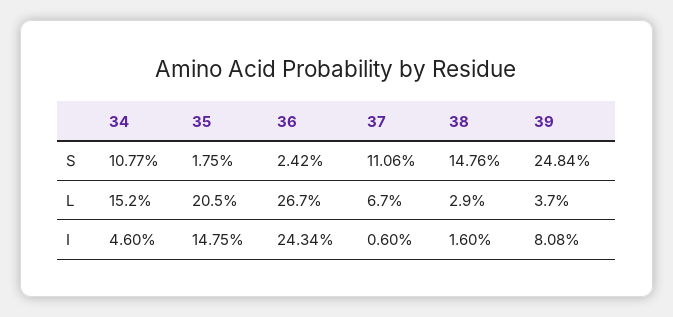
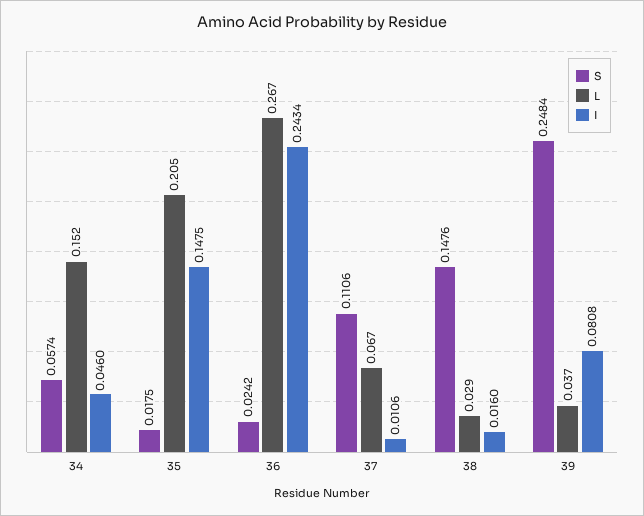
S, 34: 0.1077 -> 0.0574
I, 37: 0.006 -> 0.0106

